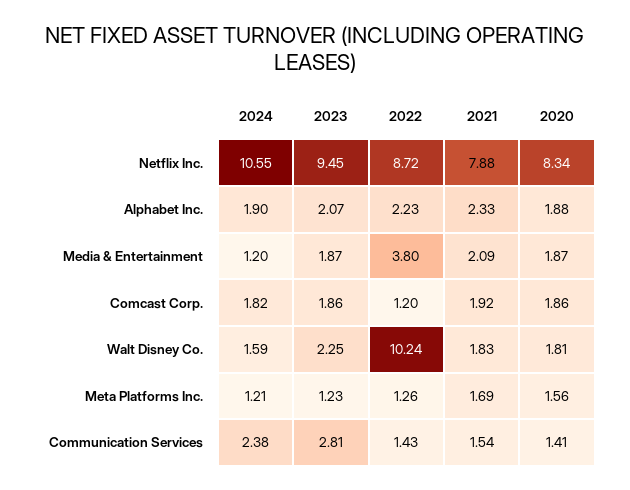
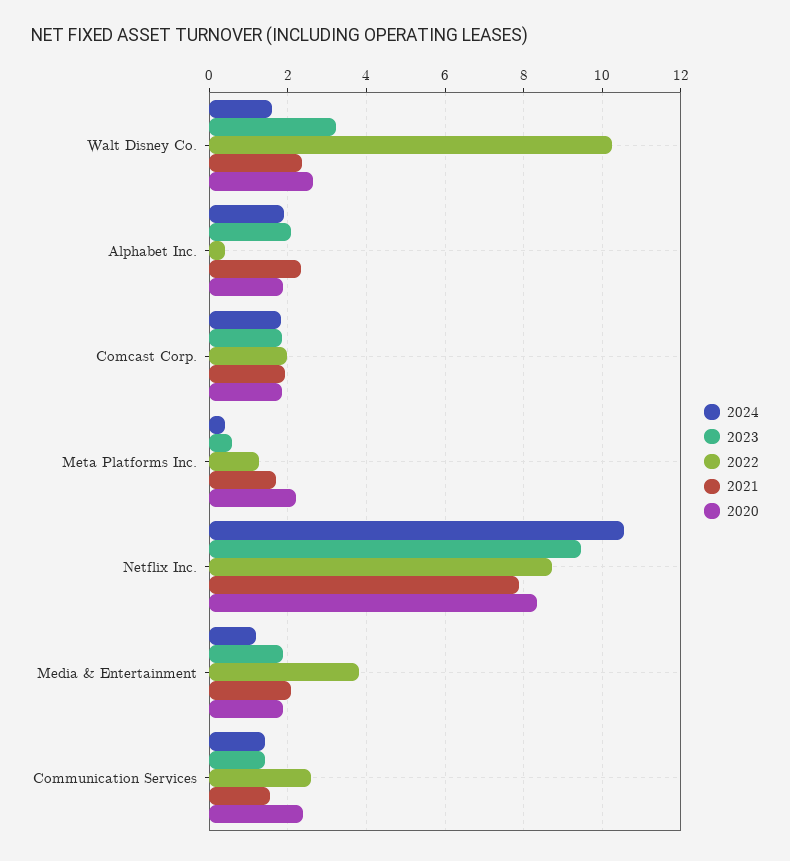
2022, Alphabet Inc.: 2.23 -> 0.4
2022, Comcast Corp.: 1.2 -> 2
2023, Walt Disney Co.: 2.25 -> 3.2
2021, Walt Disney Co.: 1.83 -> 2.4
2020, Walt Disney Co.: 1.81 -> 2.6
2024, Meta Platforms Inc.: 1.21 -> 0.4
2023, Meta Platforms Inc.: 1.23 -> 0.6
2020, Meta Platforms Inc.: 1.56 -> 2.2
2024, Communication Services: 2.38 -> 1.4
2023, Communication Services: 2.81 -> 1.4
2022, Communication Services: 1.43 -> 2.6
2020, Communication Services: 1.41 -> 2.4

